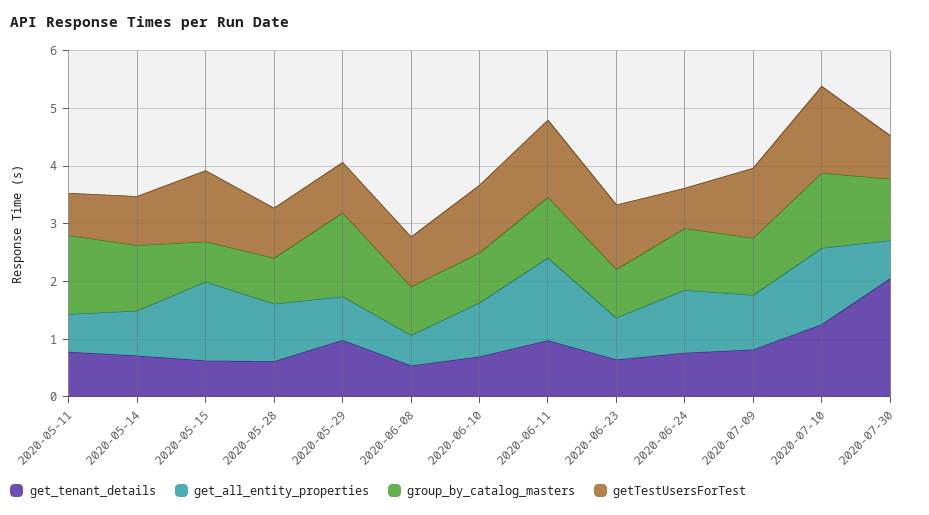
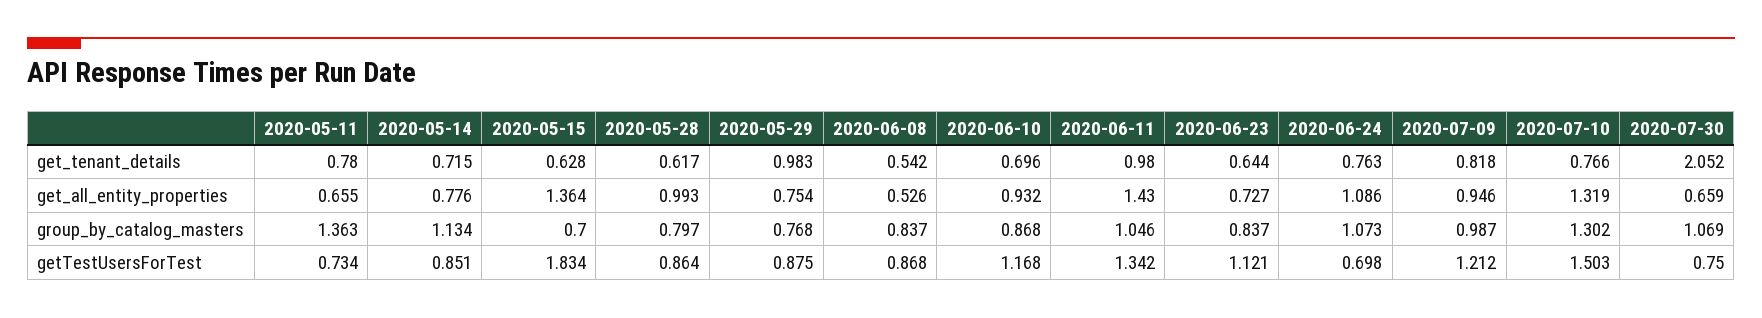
getTestUsersForTest, 2020-05-15: 1.2 -> 1.834
group_by_catalog_masters, 2020-05-29: 1.4 -> 0.768
get_tenant_details, 2020-07-10: 1.2 -> 0.766

